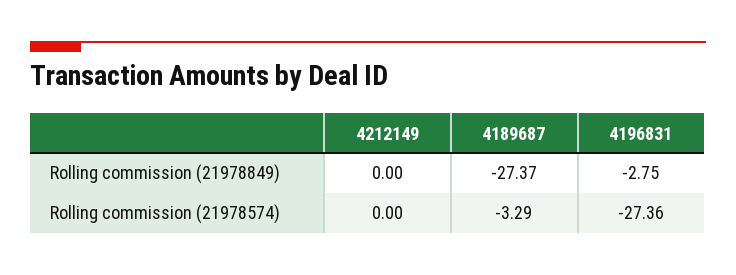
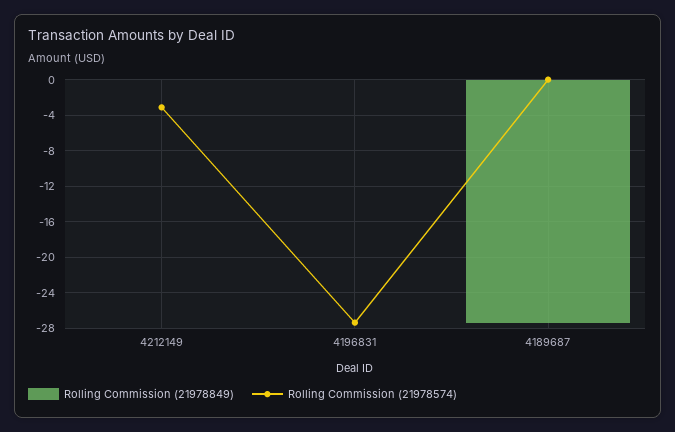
Rolling commission (21978849), 4196831: -2.75 -> 0
Rolling commission (21978574), 4212149: 0 -> -3
Rolling commission (21978574), 4189687: -3.29 -> 0

